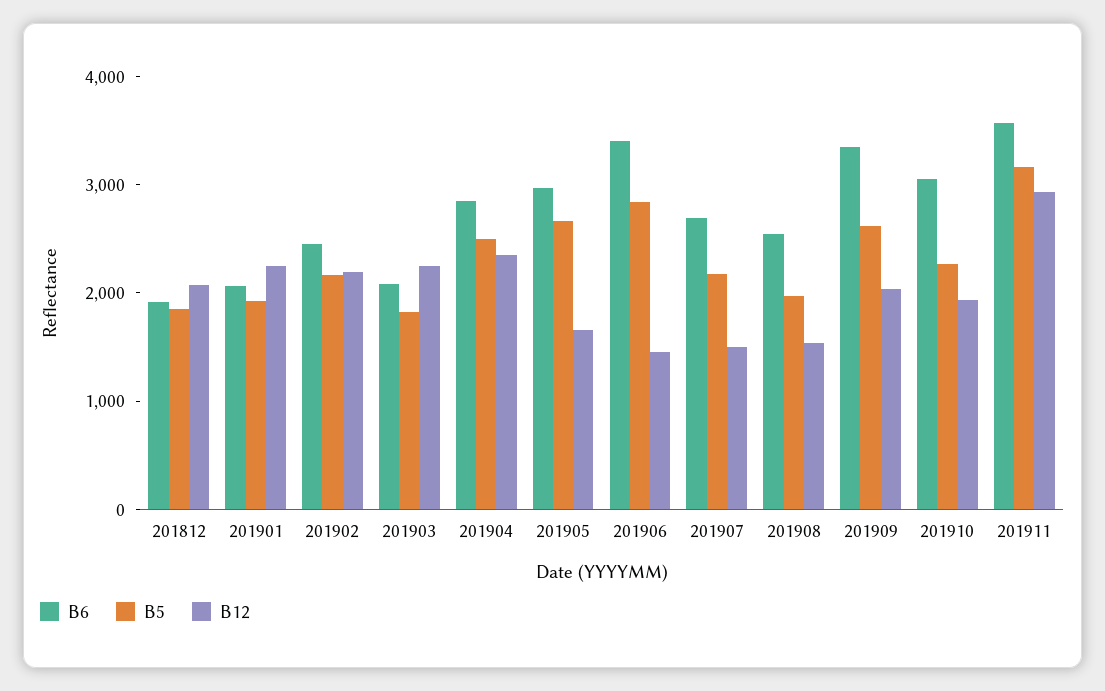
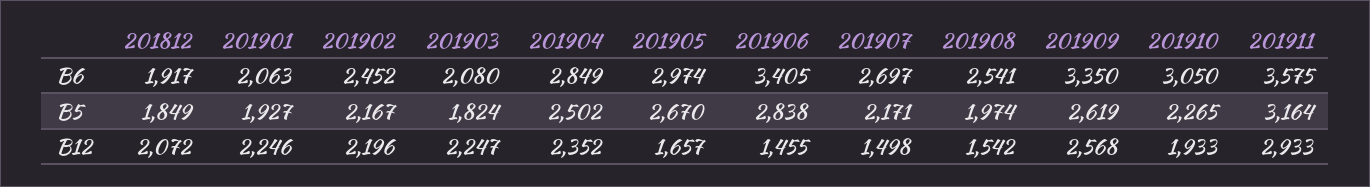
B12, 201909: 2000 -> 2568

